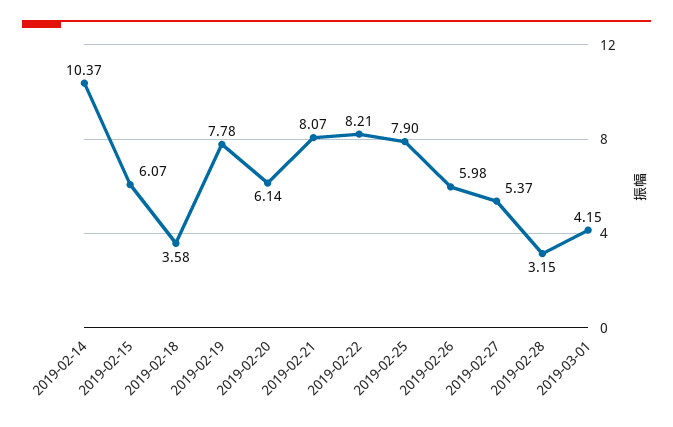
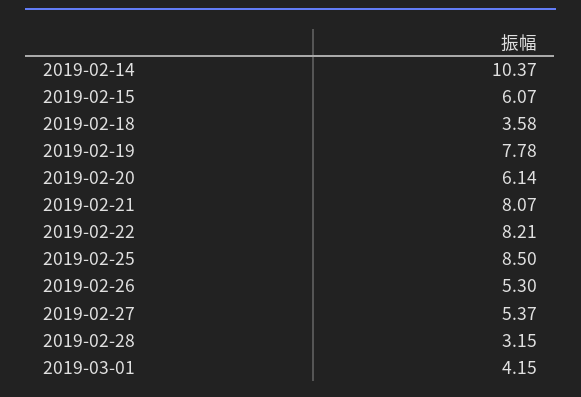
2019-02-25: 7.9 -> 8.5
2019-02-26: 5.98 -> 5.3

